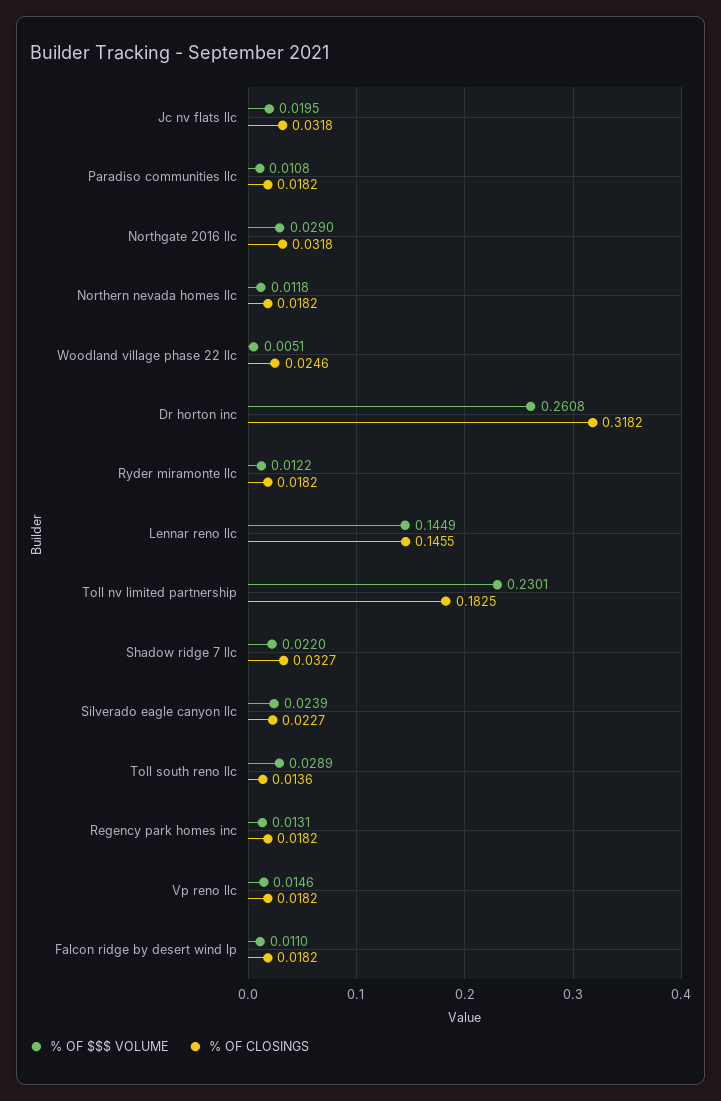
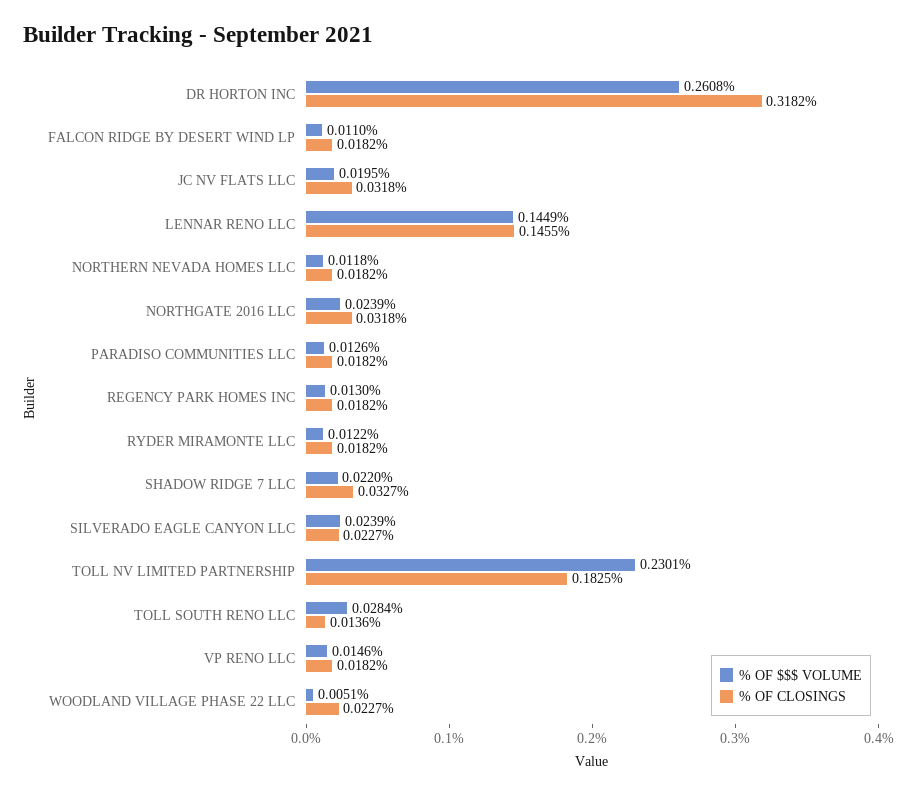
% OF $$$ VOLUME, Paradiso communities llc: 0.0108 -> 0.0126
% OF $$$ VOLUME, Northgate 2016 llc: 0.029 -> 0.0239
% OF CLOSINGS, Woodland village phase 22 llc: 0.0246 -> 0.0227
% OF $$$ VOLUME, Toll south reno llc: 0.0289 -> 0.0284
% OF $$$ VOLUME, Regency park homes inc: 0.0131 -> 0.013

